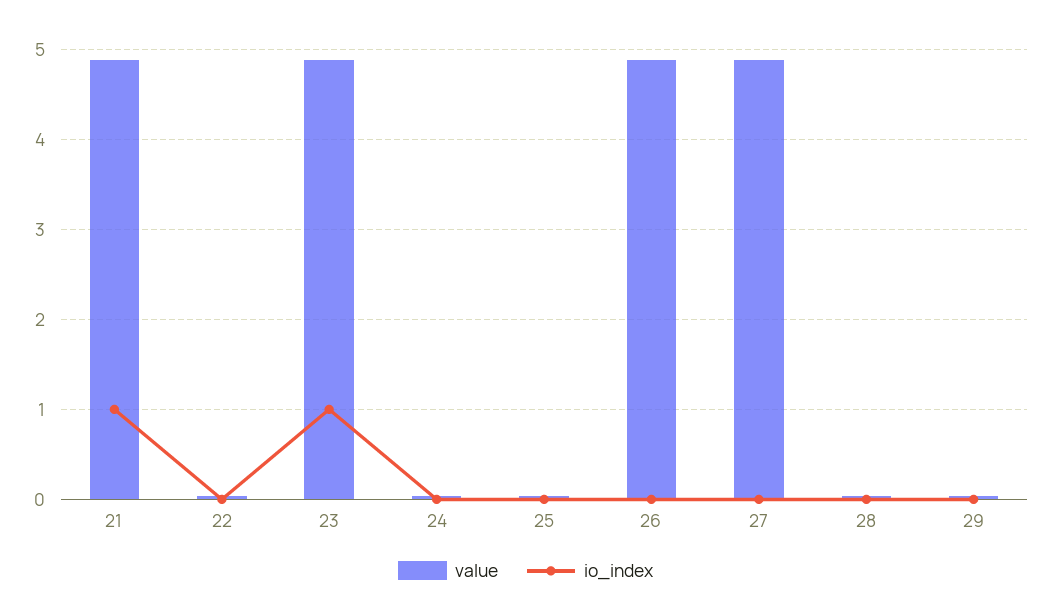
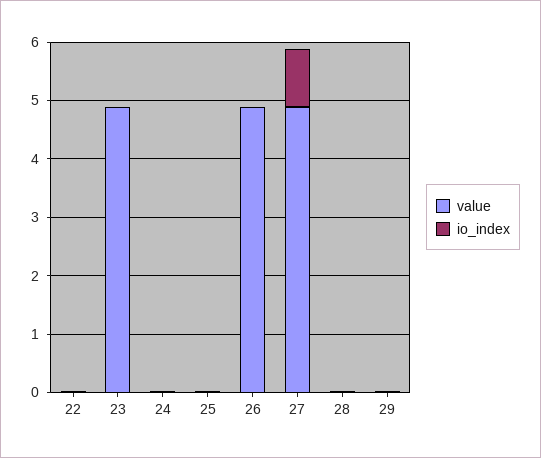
value, 21: 4.9 -> none
io_index, 21: 1 -> none
io_index, 23: 1 -> 0
io_index, 27: 0 -> 1

